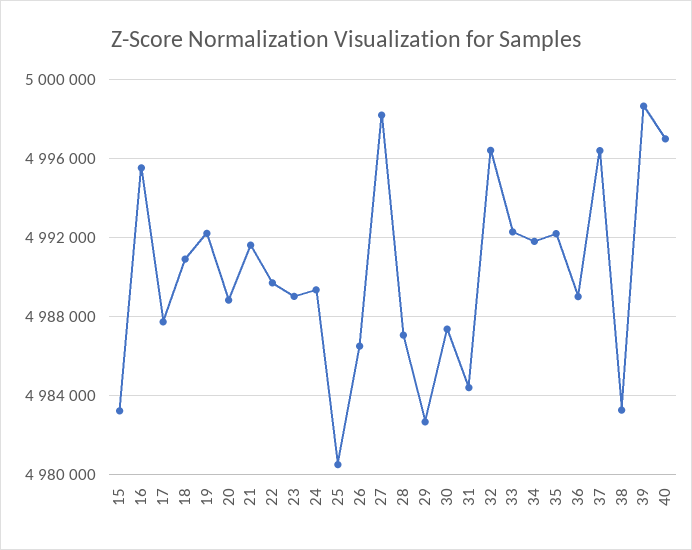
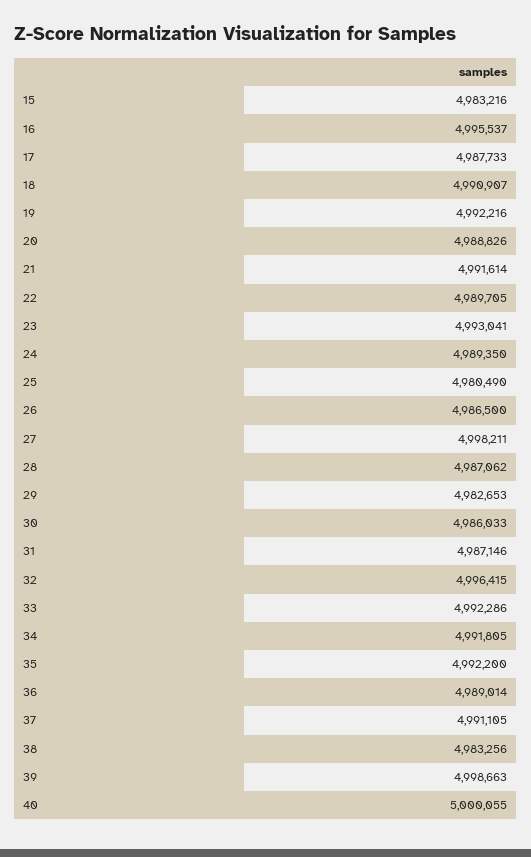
23: 4989000 -> 4993041
30: 4987500 -> 4986033
31: 4984500 -> 4987146
37: 4996500 -> 4991105
40: 4997000 -> 5000055

